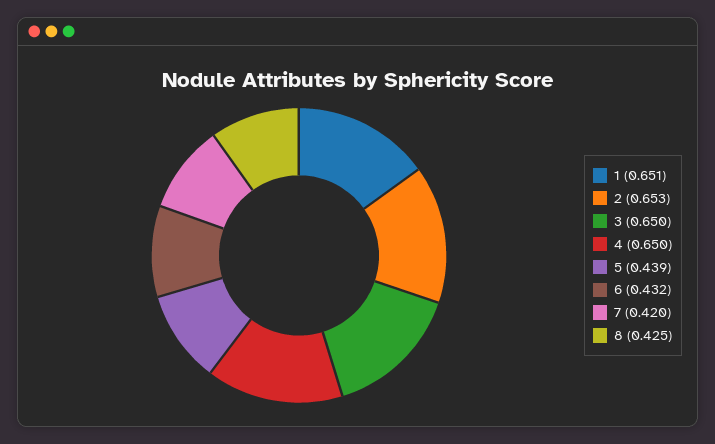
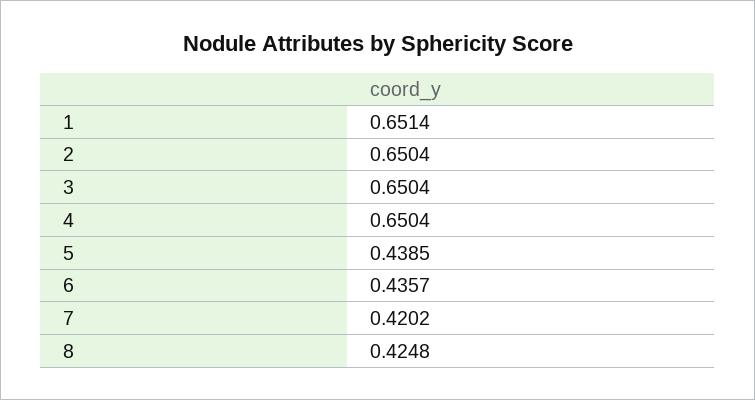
2: 0.653 -> 0.6504
6: 0.432 -> 0.4357

